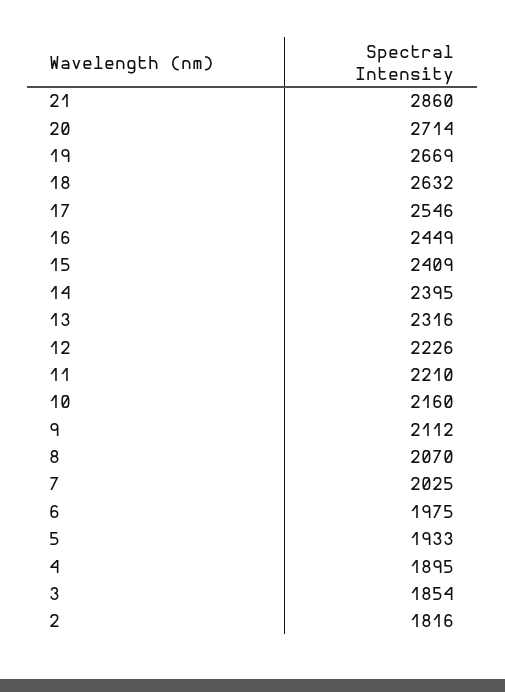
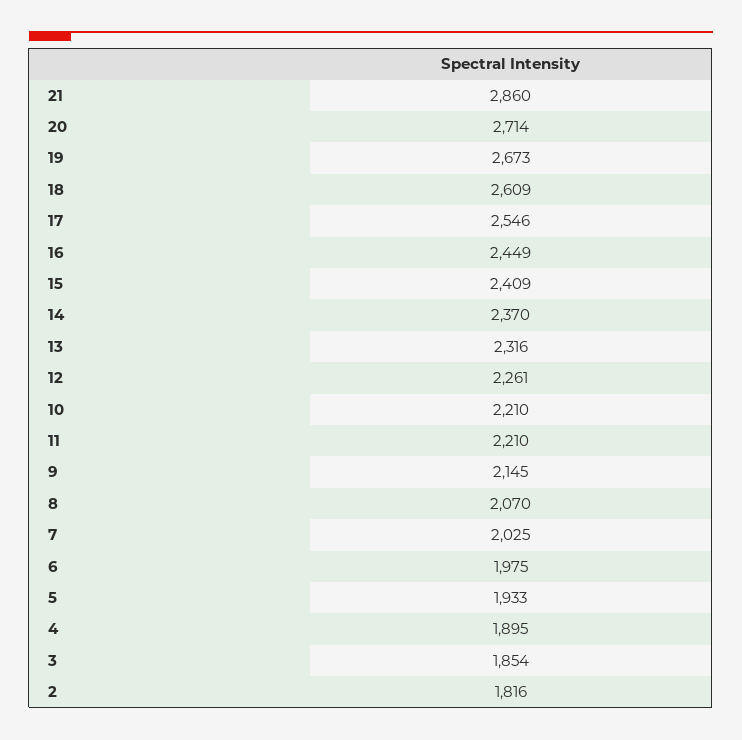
19: 2669 -> 2673
18: 2632 -> 2609
14: 2395 -> 2370
12: 2226 -> 2261
10: 2160 -> 2210
9: 2112 -> 2145

